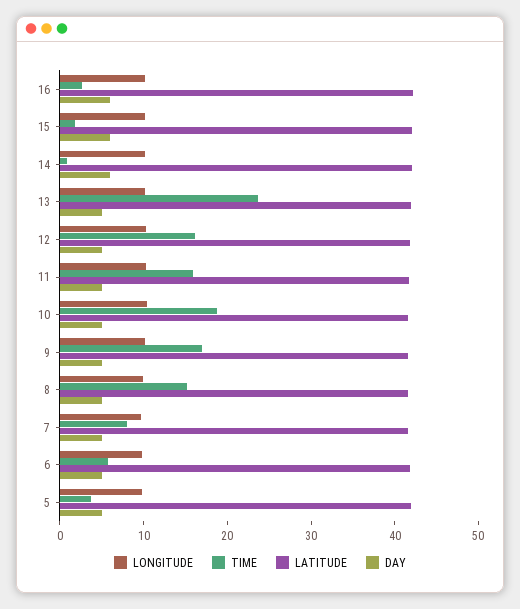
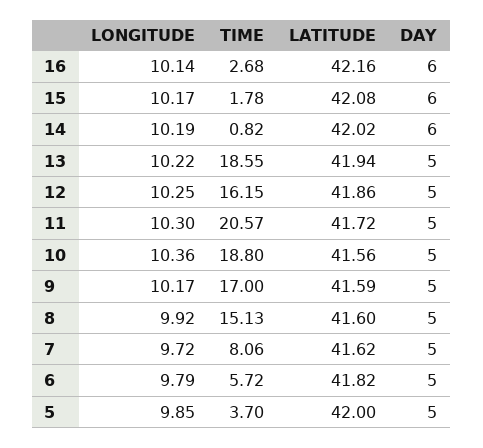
TIME, 13: 24 -> 18.55
TIME, 11: 16 -> 20.57

